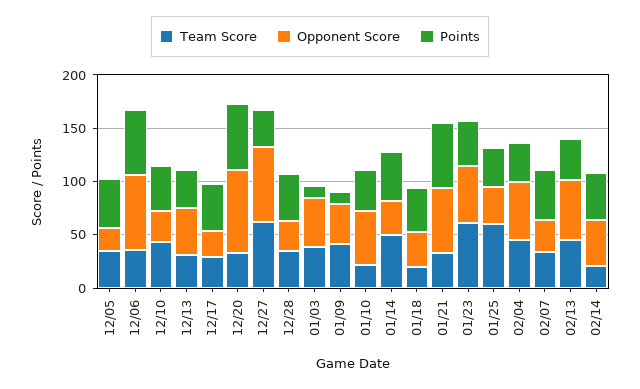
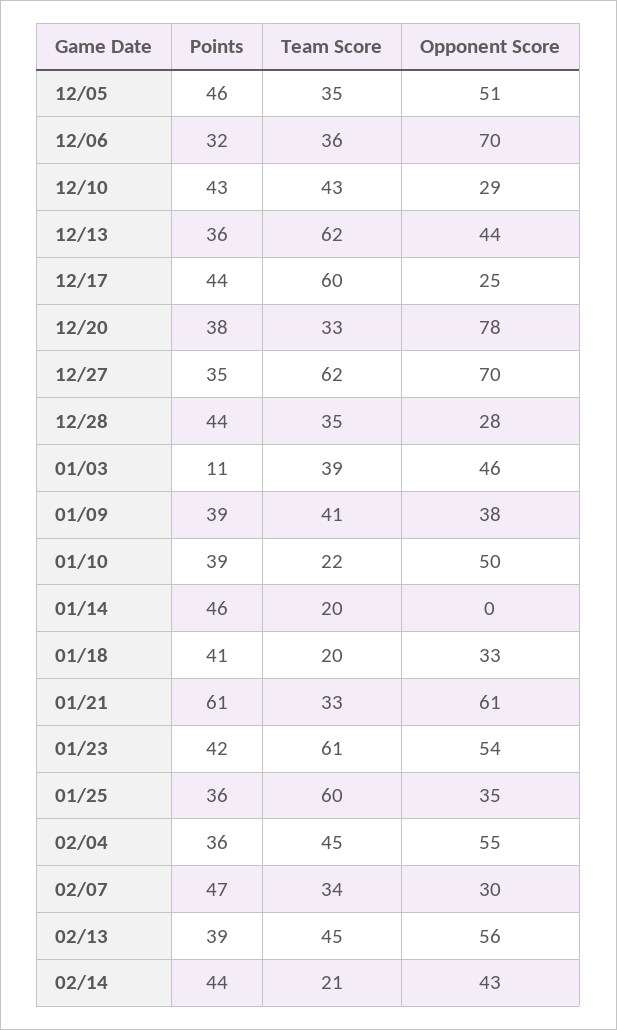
Opponent Score, 12/05: 20 -> 51
Points, 12/06: 60 -> 32
Team Score, 12/13: 30 -> 62
Team Score, 12/17: 30 -> 60
Points, 12/20: 60 -> 38
Points, 01/09: 10 -> 39
Team Score, 01/14: 50 -> 20
Opponent Score, 01/14: 30 -> 0

